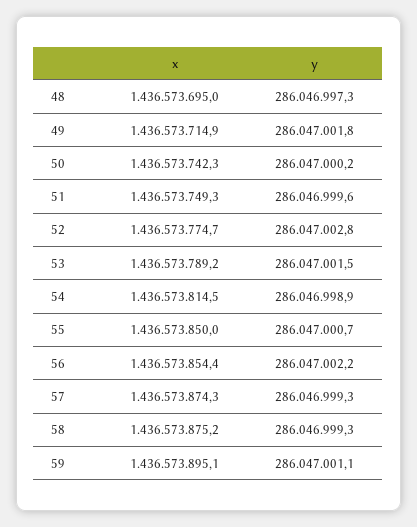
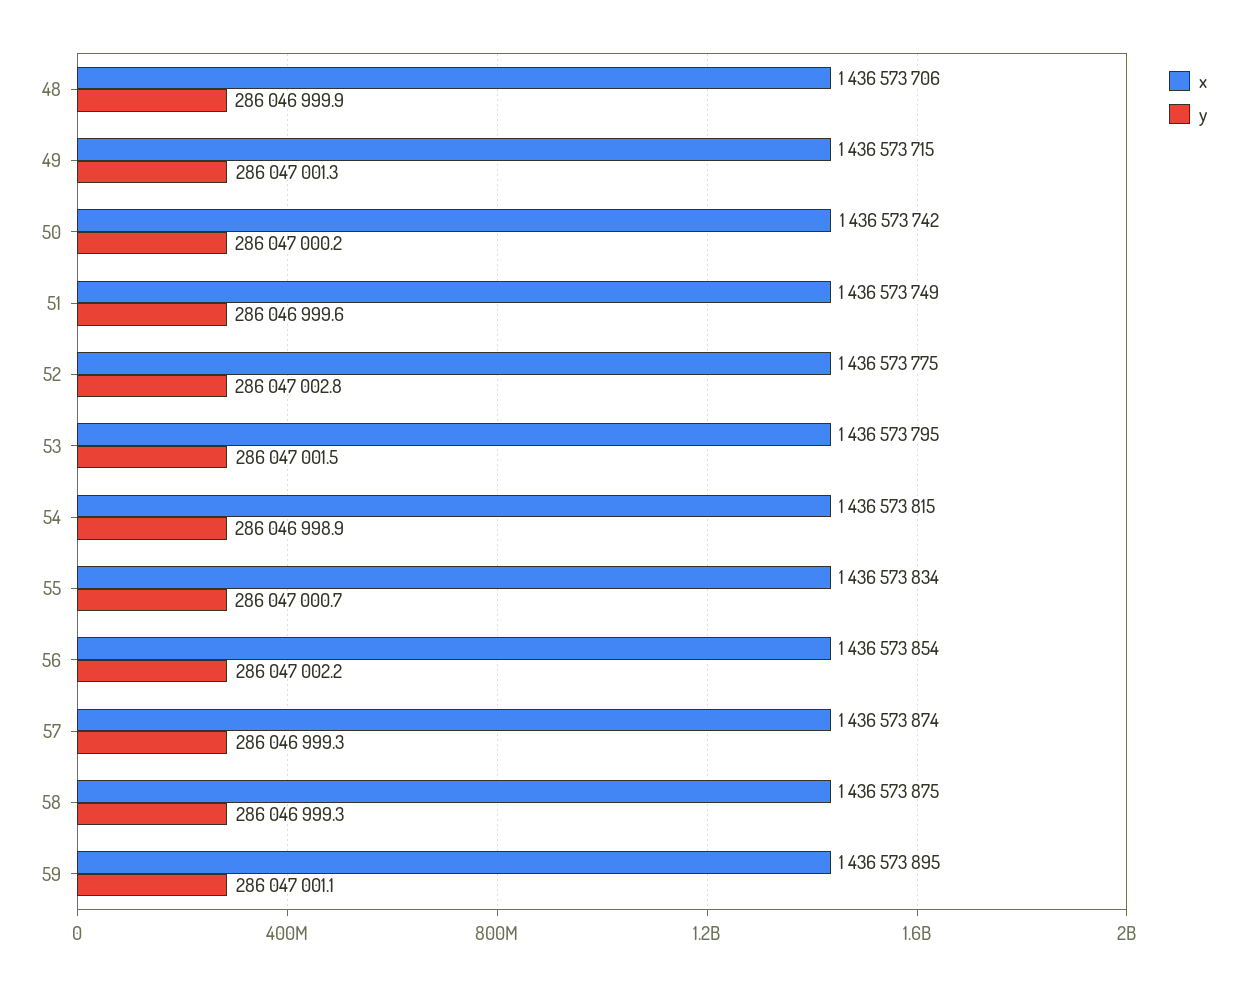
x, 48: 1436573695 -> 1436573706
y, 48: 286046997.3 -> 286046999.9
y, 49: 286047001.8 -> 286047001.3
x, 53: 1436573789.2 -> 1436573795
x, 55: 1436573850 -> 1436573834

